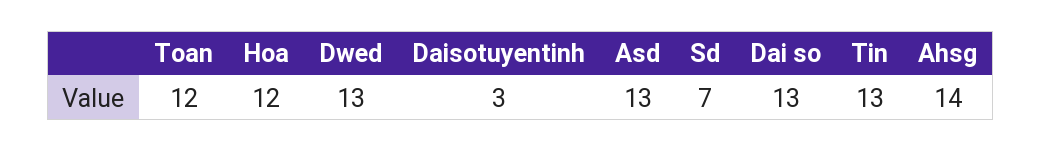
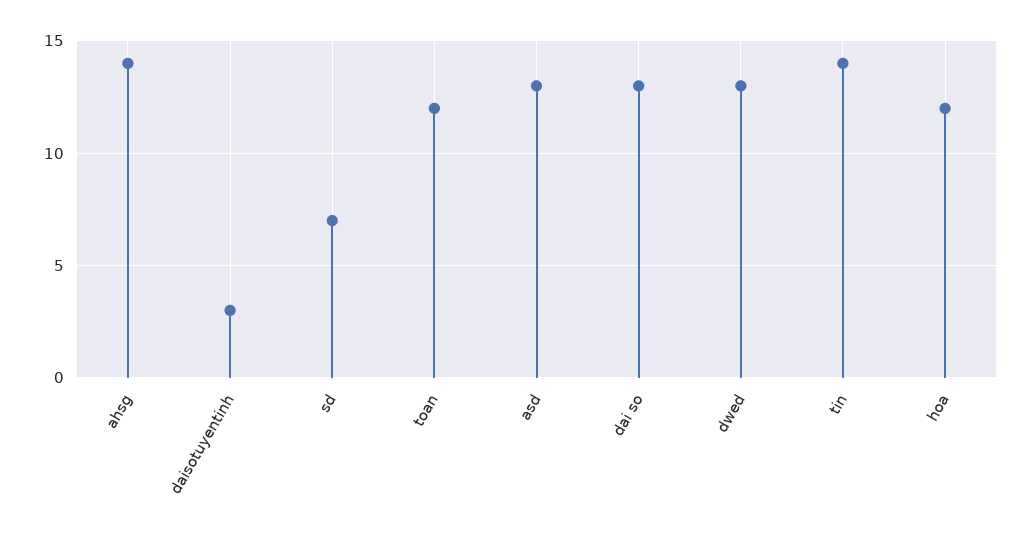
Tin: 13 -> 14

